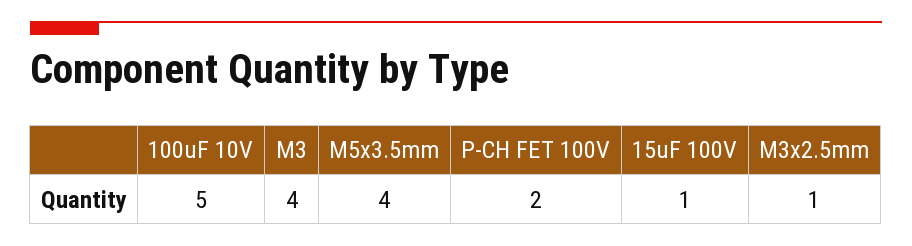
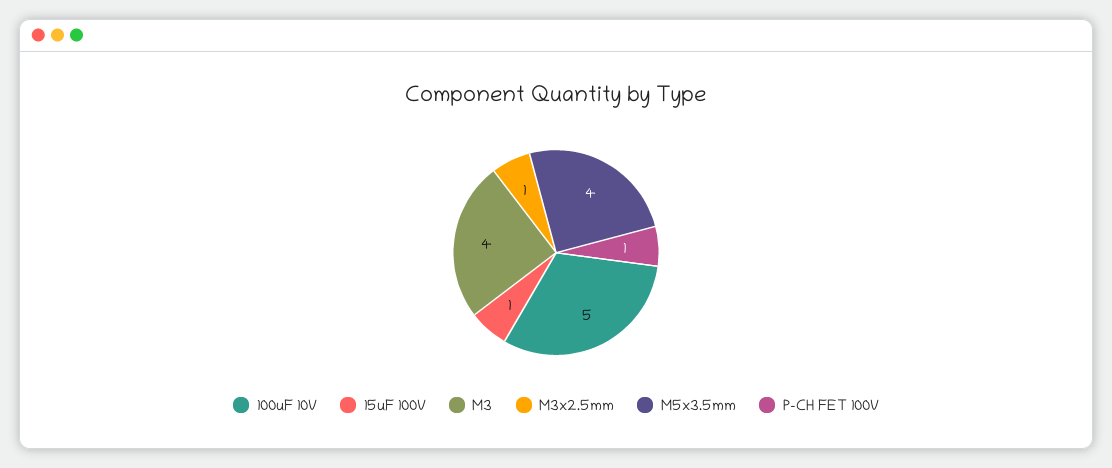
P-CH FET 100V: 2 -> 1

